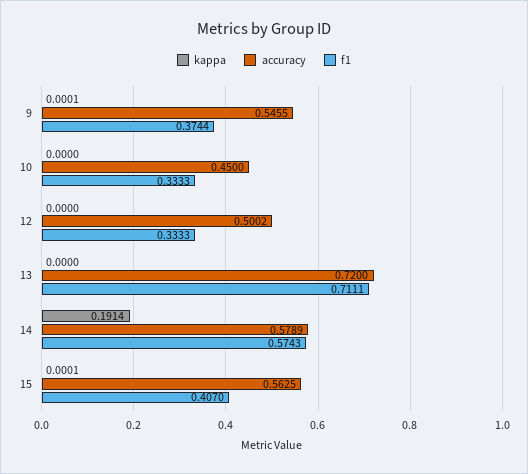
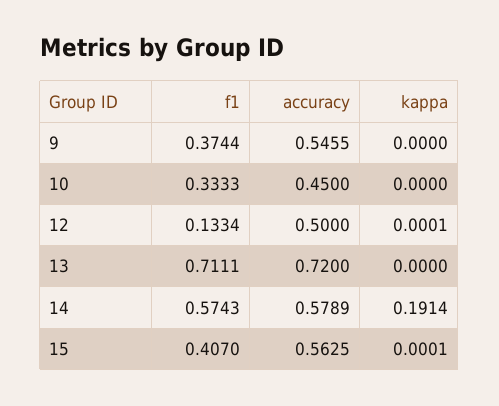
kappa, 9: 0.0001 -> 0
kappa, 12: 0 -> 0.0001
accuracy, 12: 0.5002 -> 0.5
f1, 12: 0.3333 -> 0.1334

